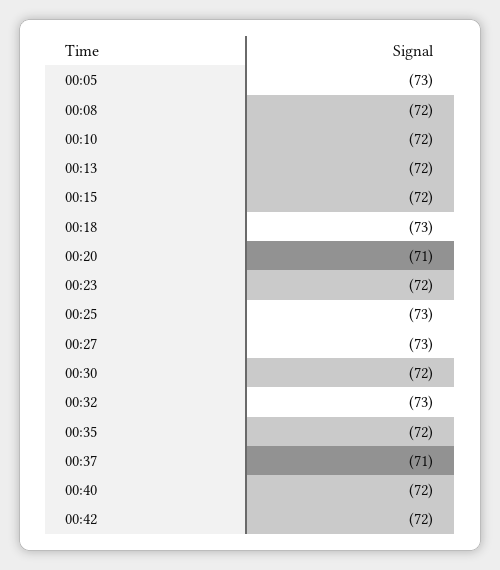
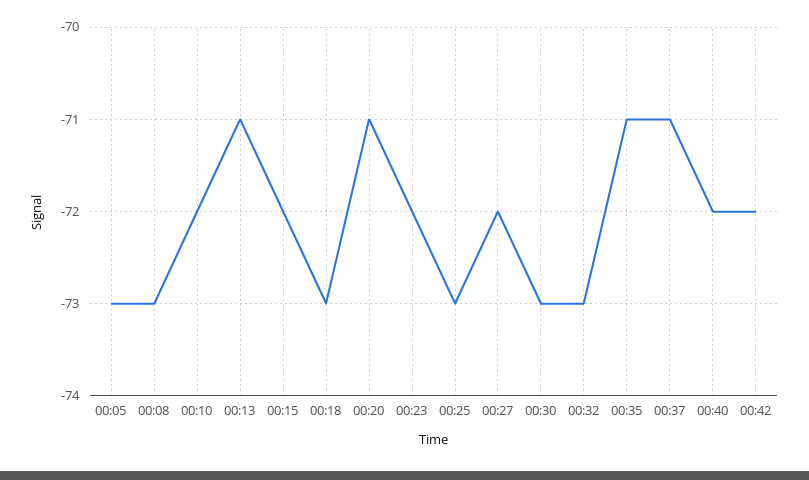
00:08: -72 -> -73
00:13: -72 -> -71
00:27: -73 -> -72
00:30: -72 -> -73
00:35: -72 -> -71

